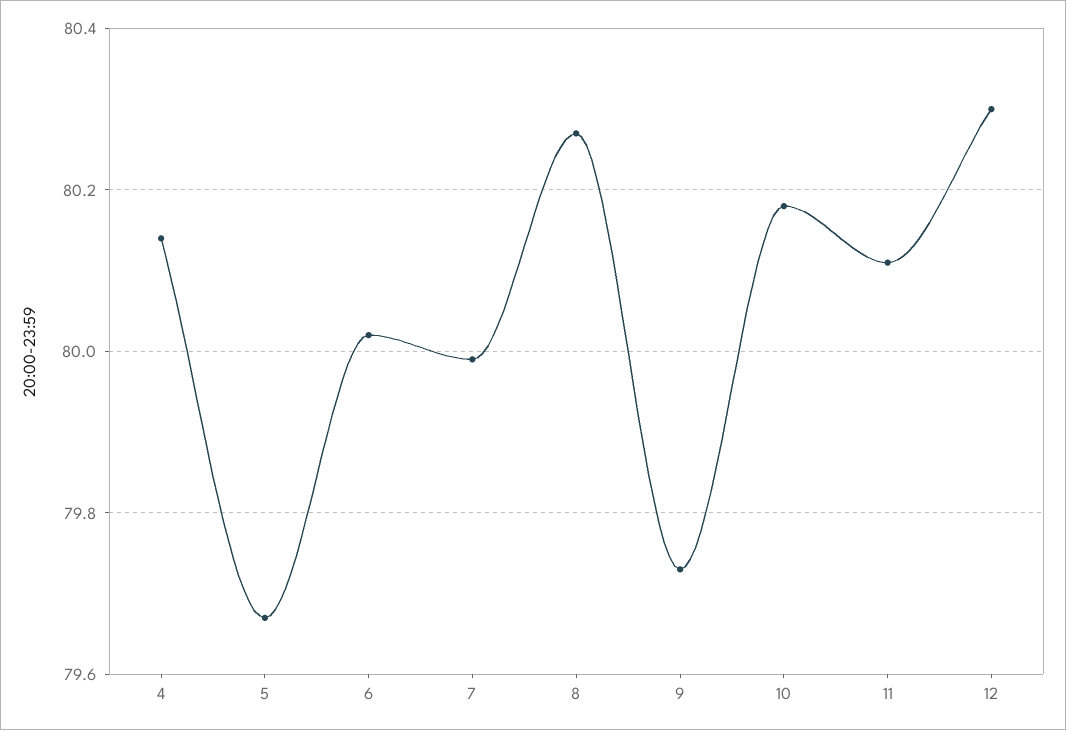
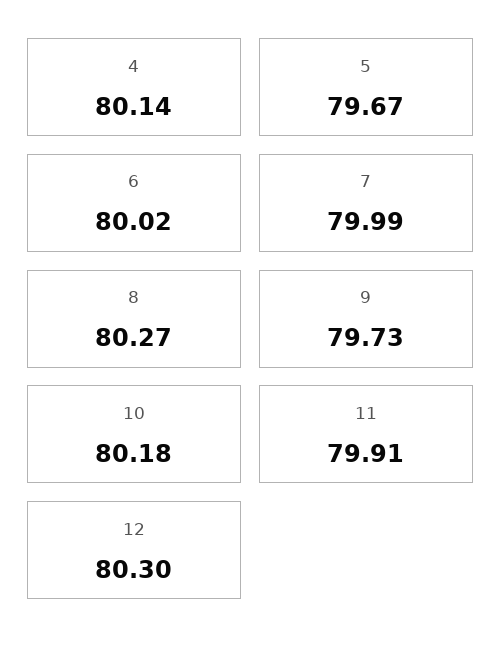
11: 80.1 -> 79.91

